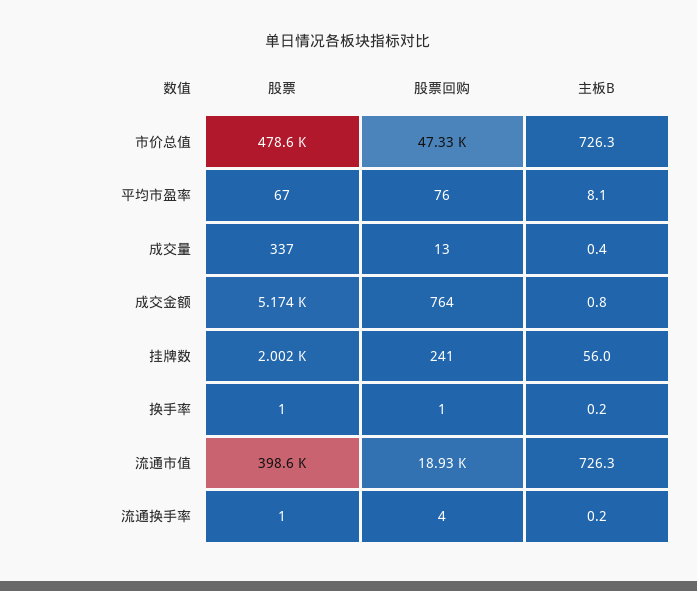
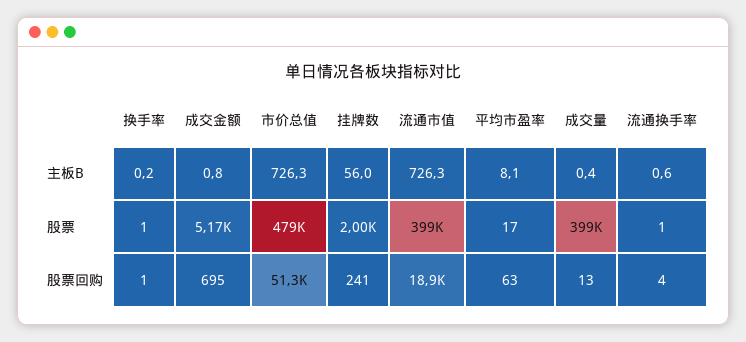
股票回购, 市价总值: 47330 -> 51300
股票, 平均市盈率: 67 -> 17
股票回购, 平均市盈率: 76 -> 63
股票, 成交量: 337 -> 399000
股票回购, 成交金额: 764 -> 695
主板B, 流通换手率: 0.2 -> 0.6

